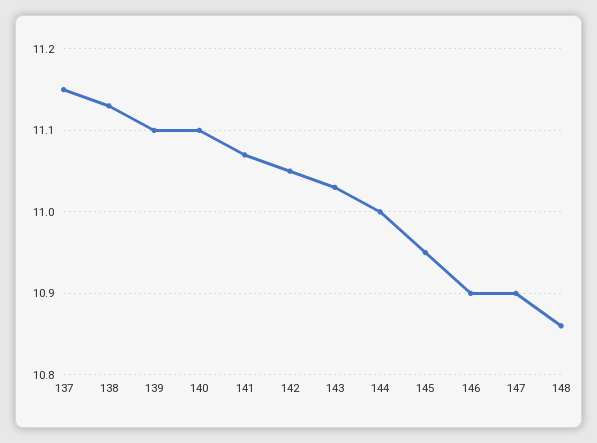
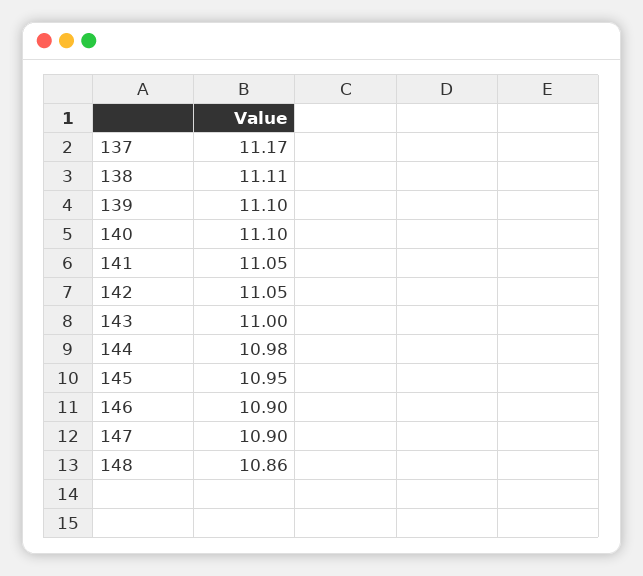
137: 11.15 -> 11.17
138: 11.13 -> 11.11
141: 11.07 -> 11.05
143: 11.03 -> 11
144: 11 -> 10.98

